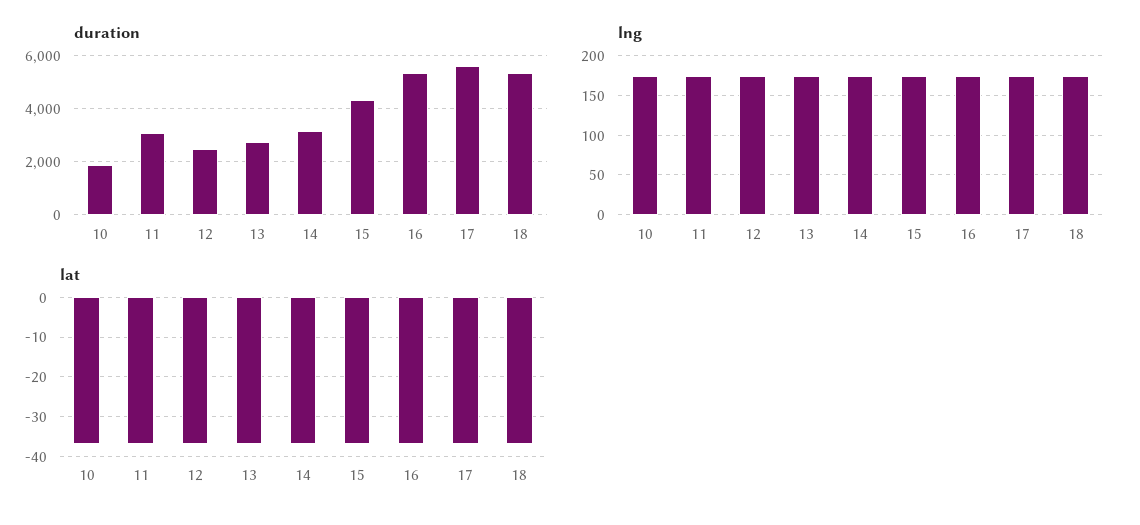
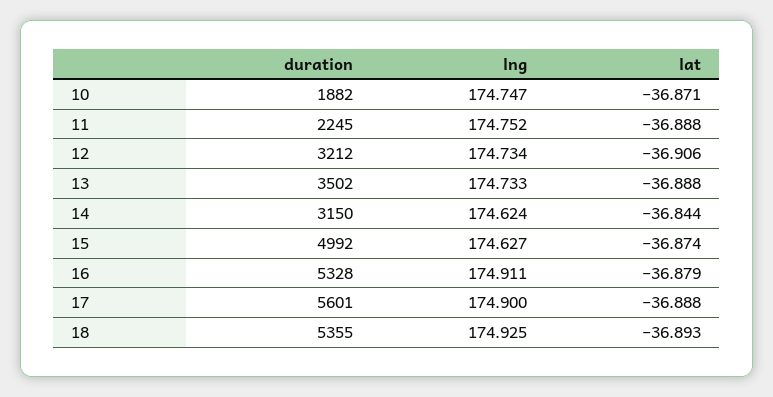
duration, 11: 3000 -> 2245
duration, 12: 2500 -> 3212
duration, 13: 2750 -> 3502
duration, 15: 4250 -> 4992

